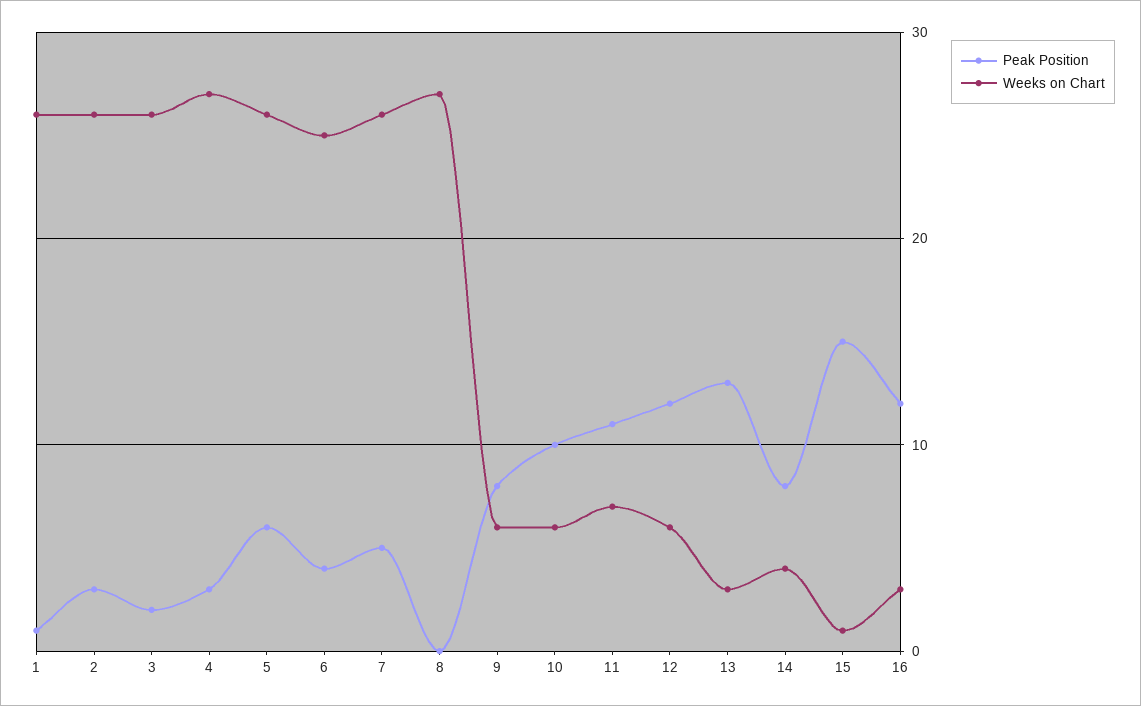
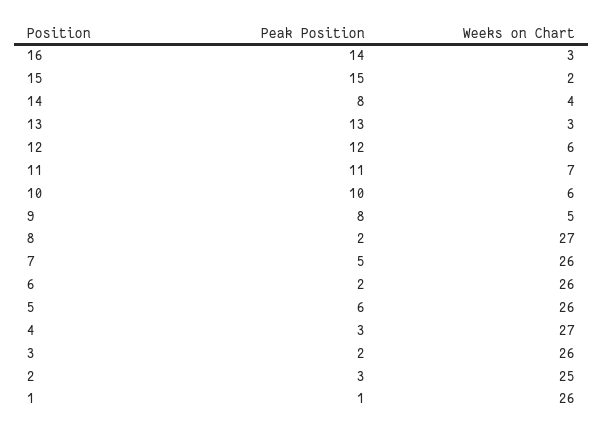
Weeks on Chart, 2: 26 -> 25
Peak Position, 6: 4 -> 2
Weeks on Chart, 6: 25 -> 26
Peak Position, 8: 0 -> 2
Weeks on Chart, 9: 6 -> 5
Weeks on Chart, 15: 1 -> 2
Peak Position, 16: 12 -> 14

